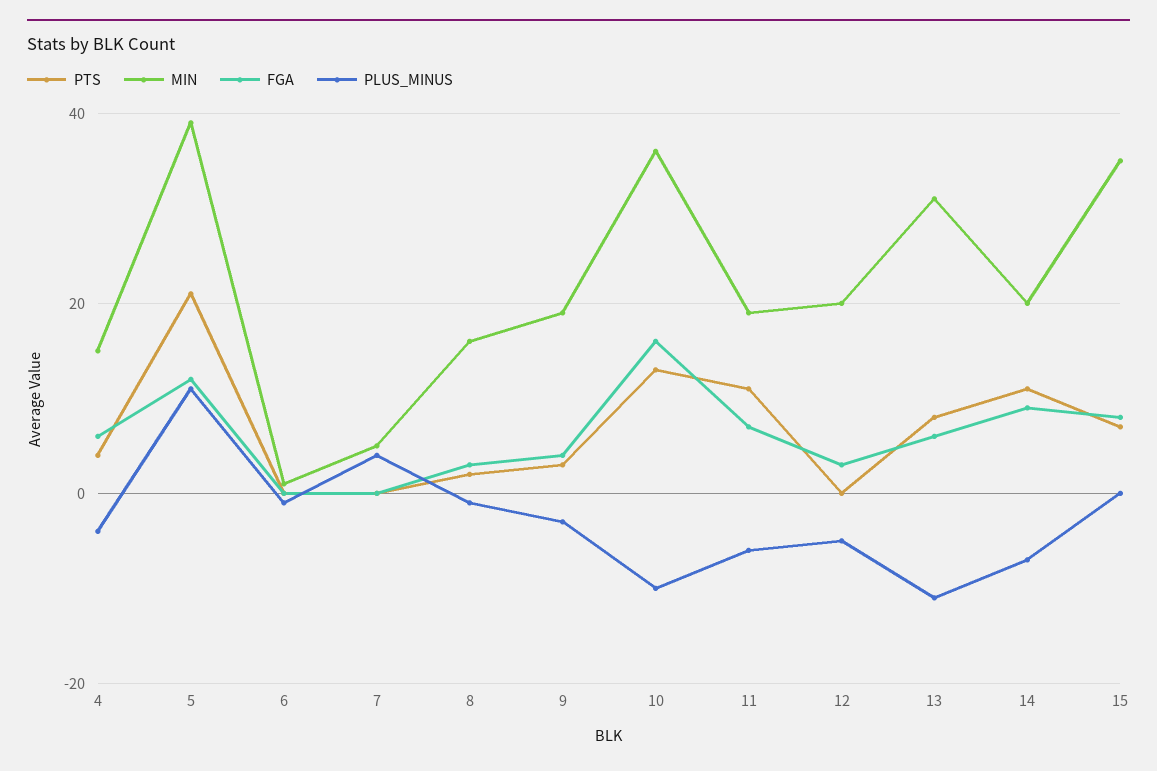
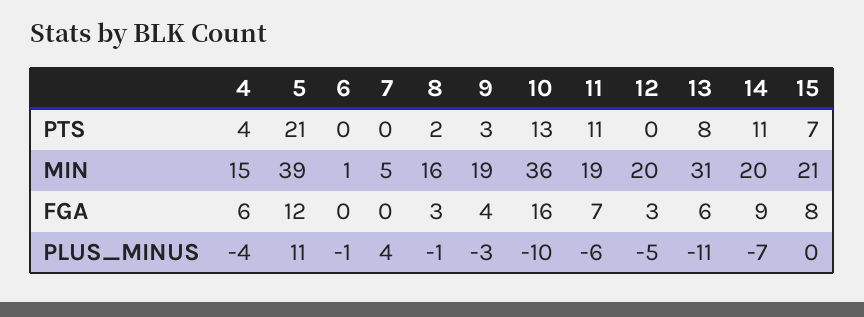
MIN, 15: 35 -> 21

